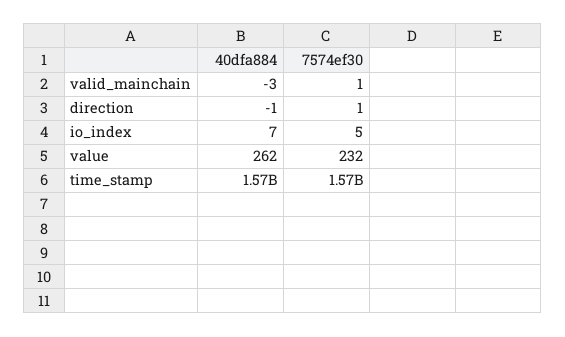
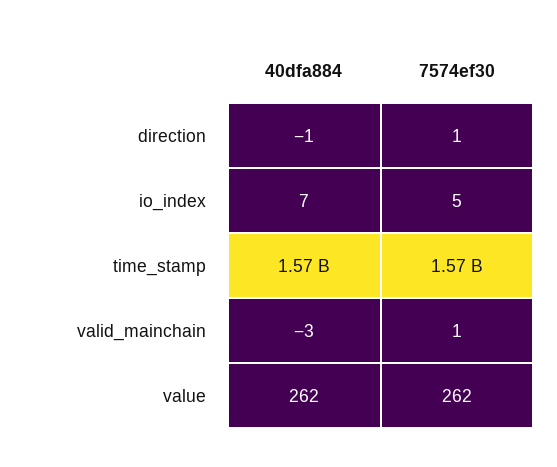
7574ef30, value: 232 -> 262

